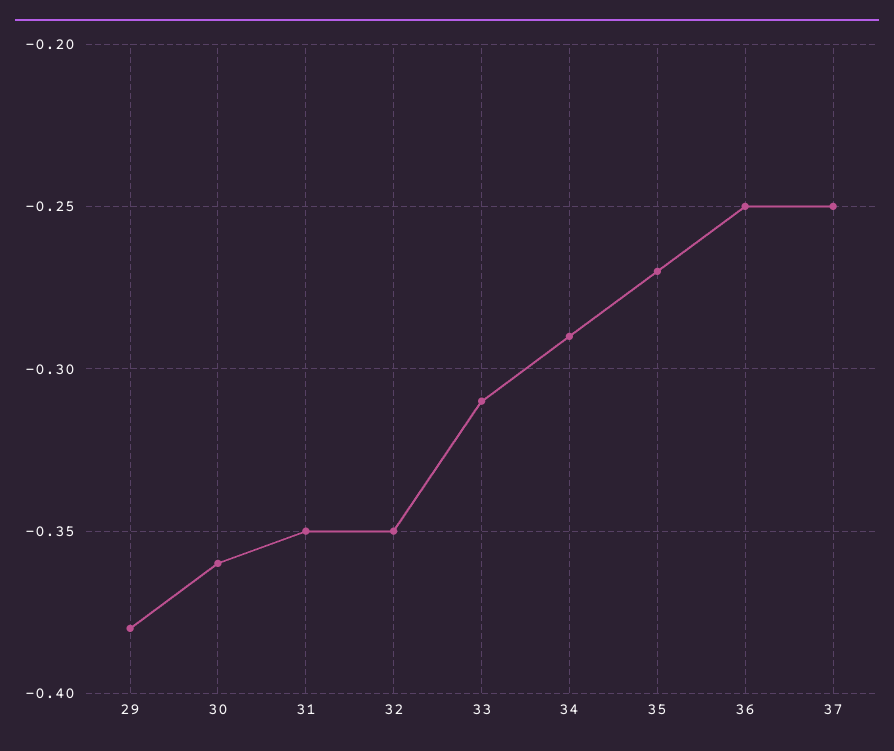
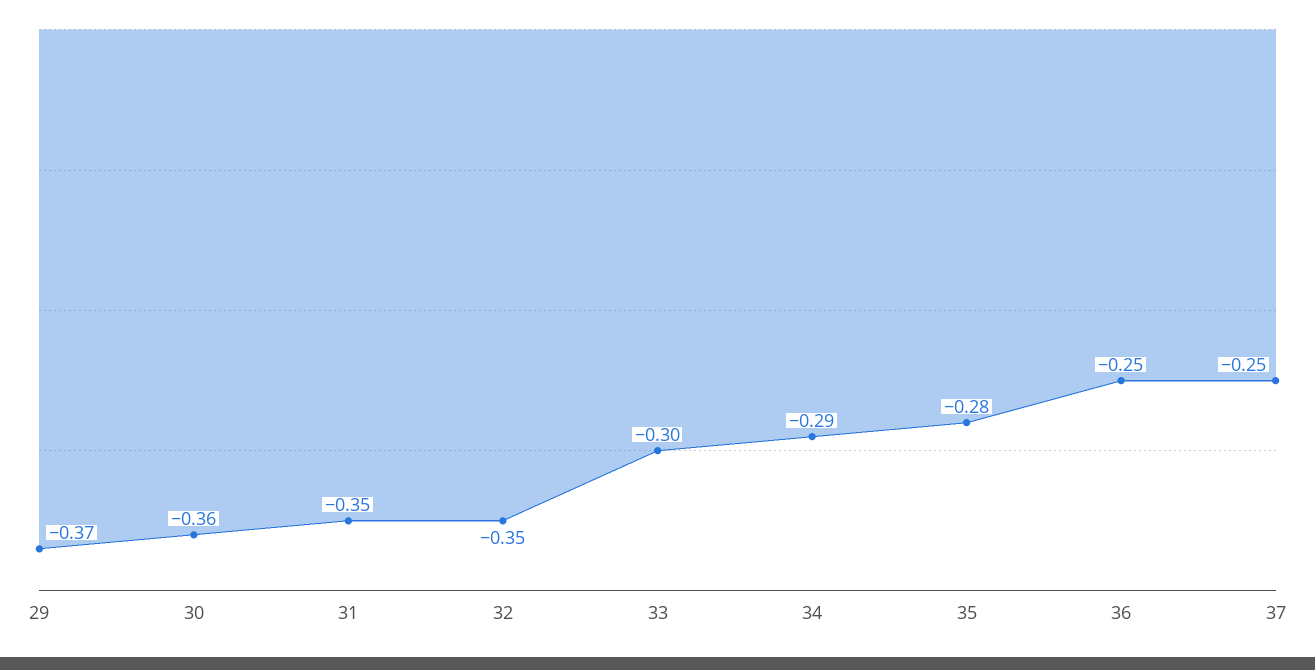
29: -0.38 -> -0.37
33: -0.31 -> -0.3
35: -0.27 -> -0.28

